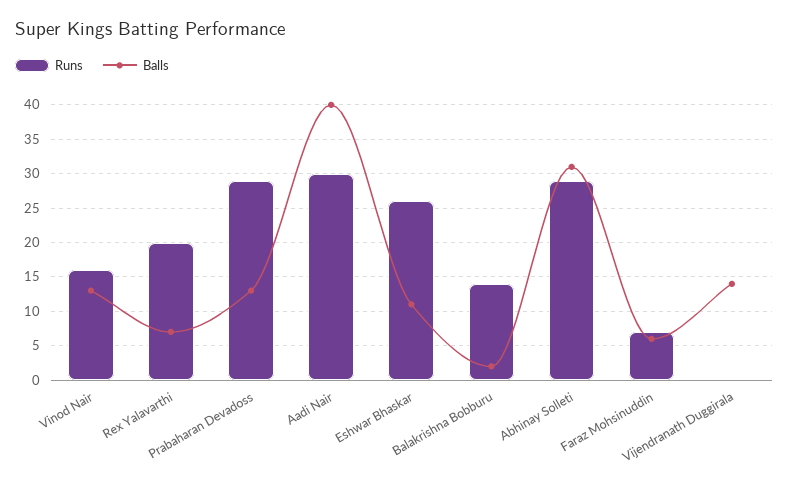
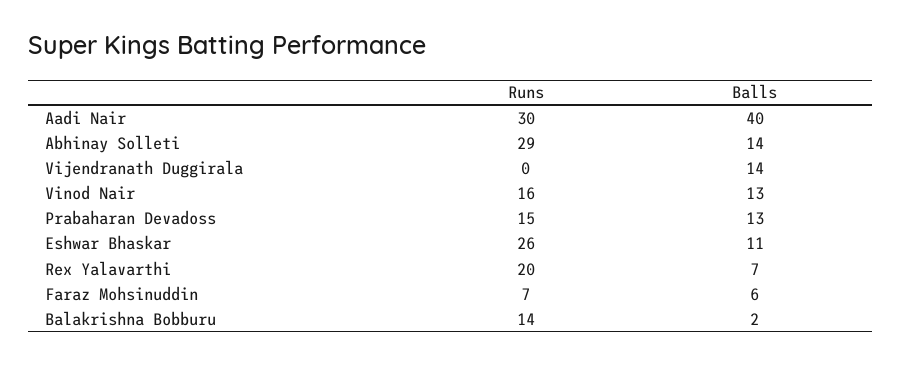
Runs, Prabaharan Devadoss: 29 -> 15
Balls, Abhinay Solleti: 31 -> 14

